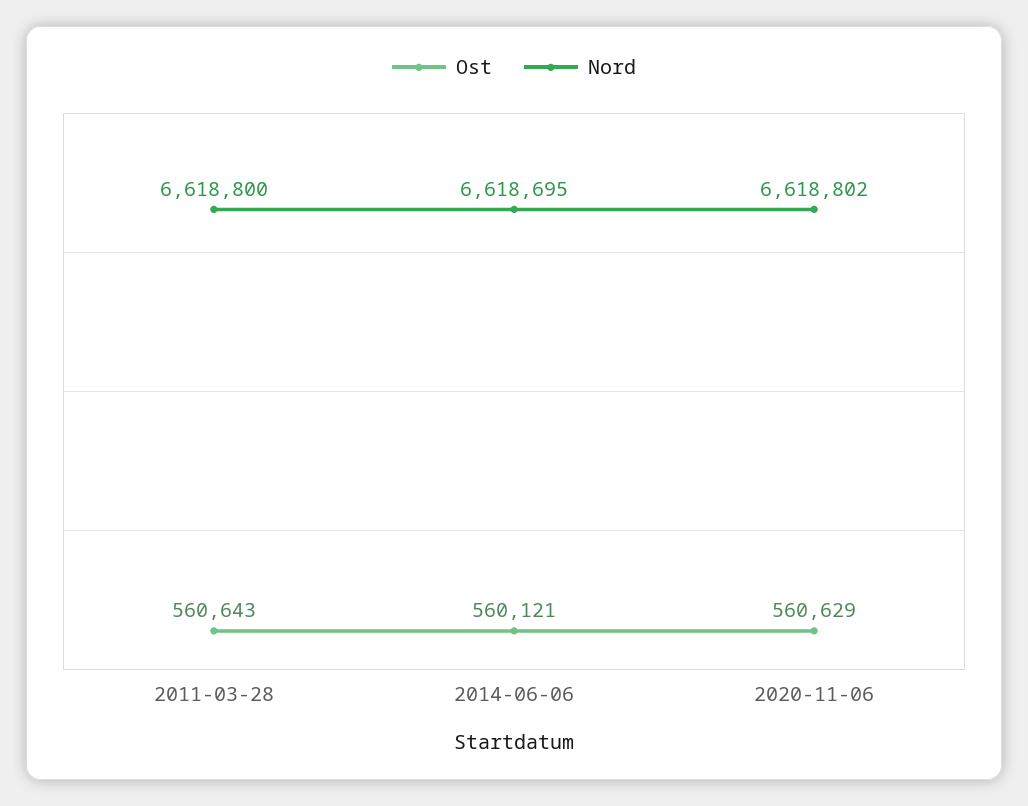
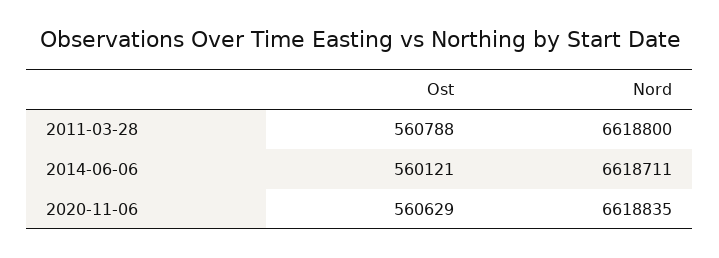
Ost, 2011-03-28: 560643 -> 560788
Nord, 2014-06-06: 6618695 -> 6618711
Nord, 2020-11-06: 6618802 -> 6618835

